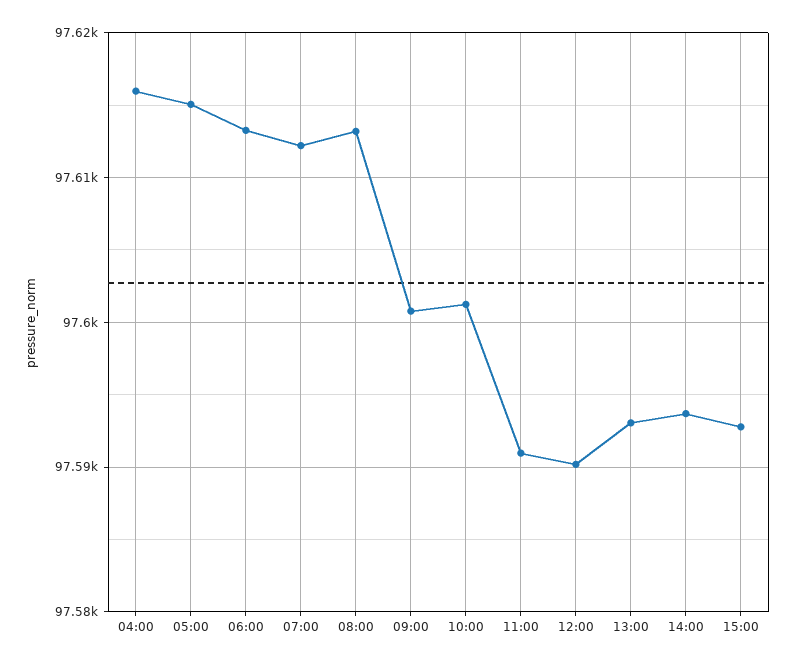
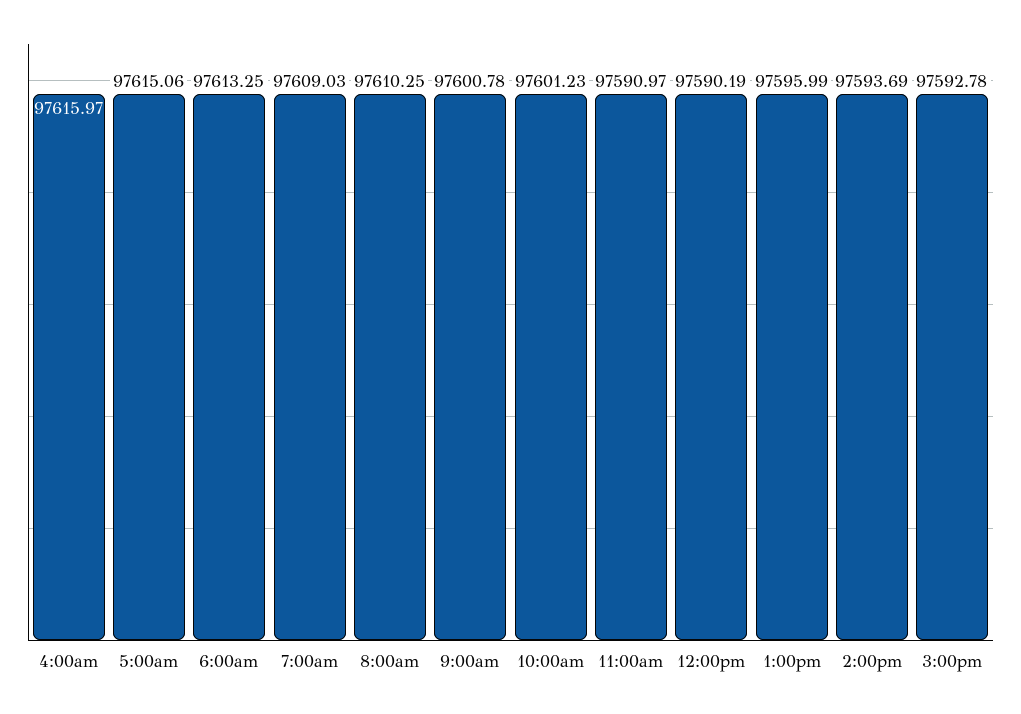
07:00: 97612 -> 97609.03
08:00: 97613 -> 97610.25
13:00: 97593 -> 97595.99

